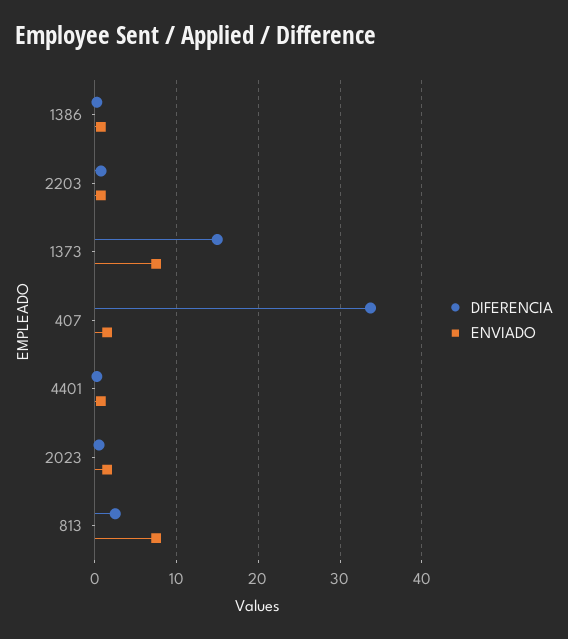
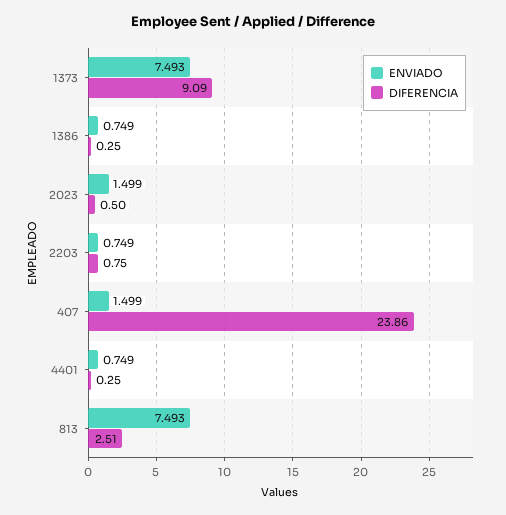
DIFERENCIA, 1373: 15 -> 9.09
DIFERENCIA, 407: 34 -> 23.86

